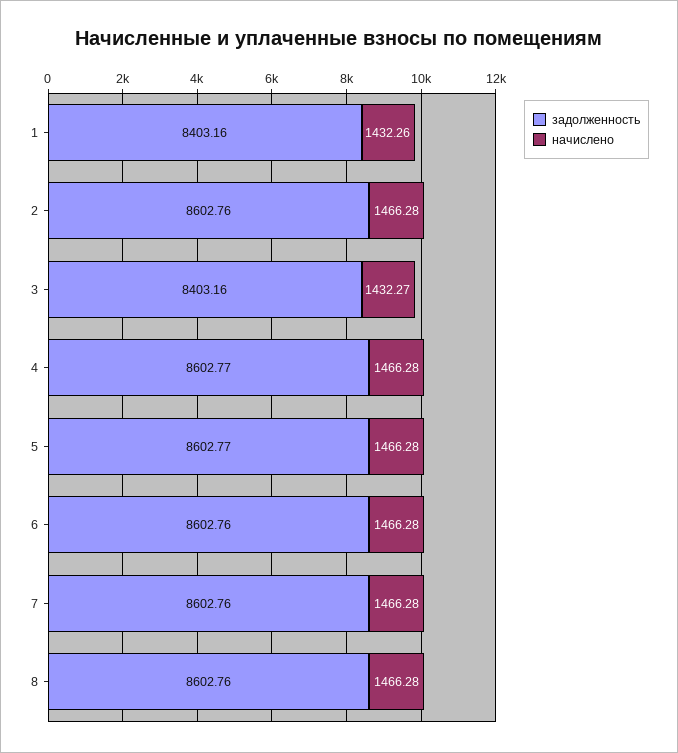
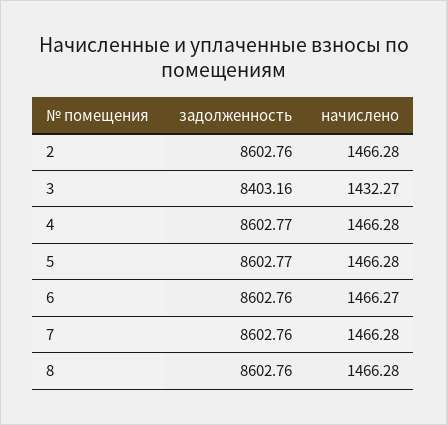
задолженность, 1: 8403.16 -> none
начислено, 1: 1432.26 -> none
начислено, 6: 1466.28 -> 1466.27

